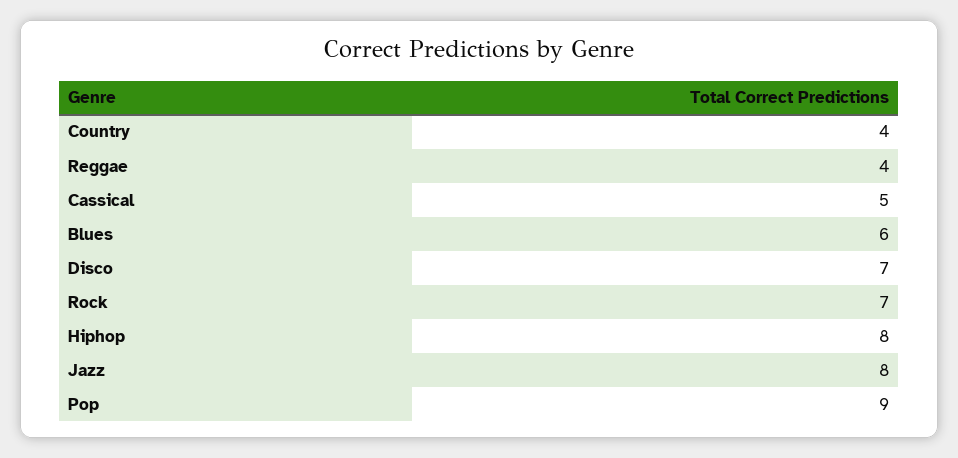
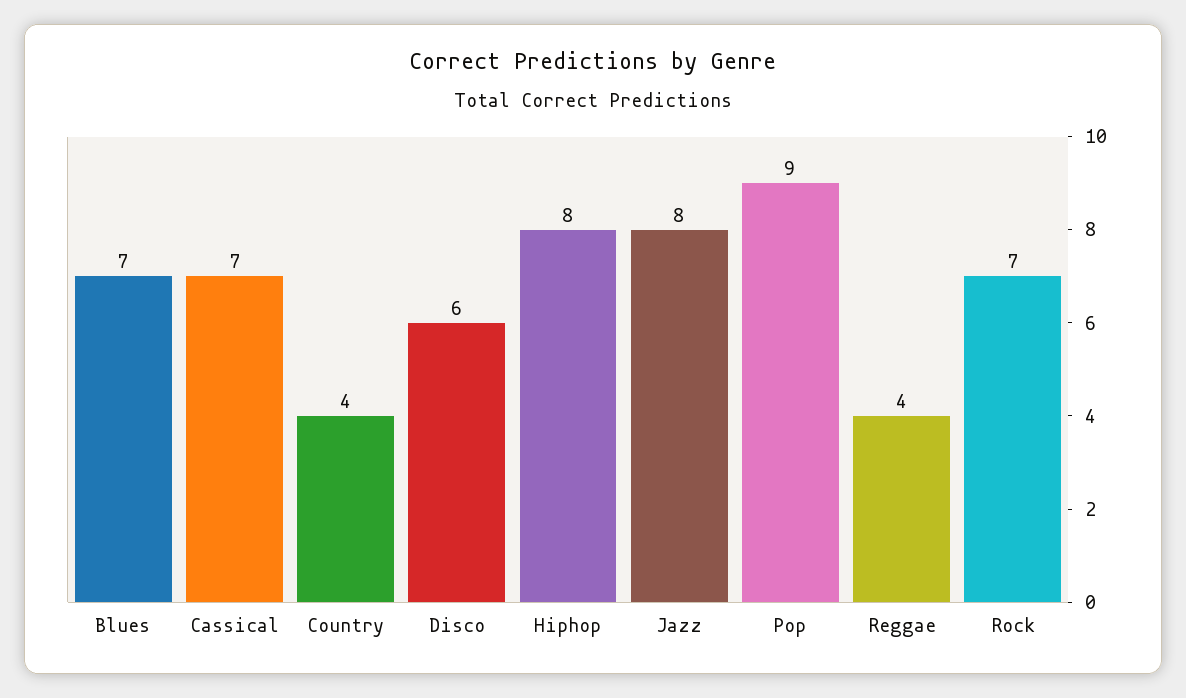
Cassical: 5 -> 7
Blues: 6 -> 7
Disco: 7 -> 6

